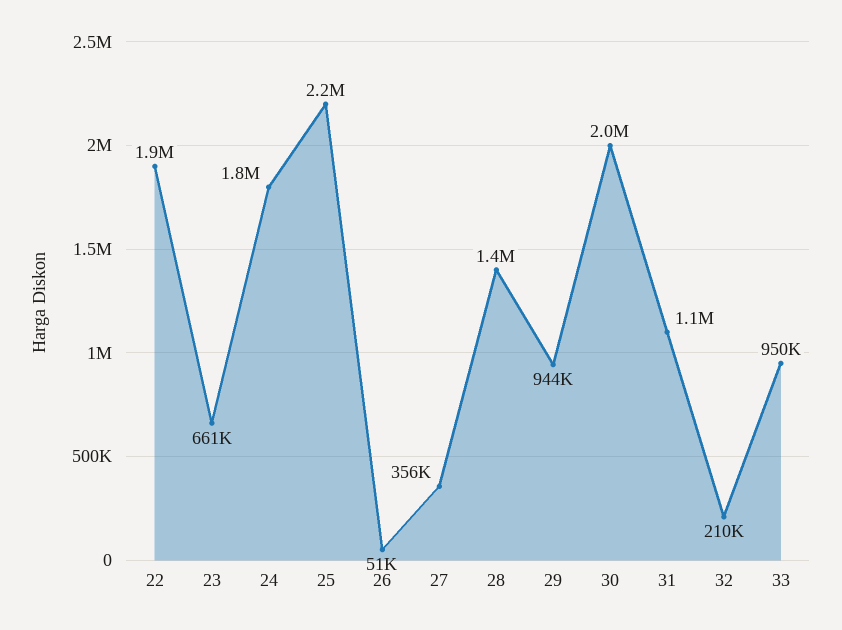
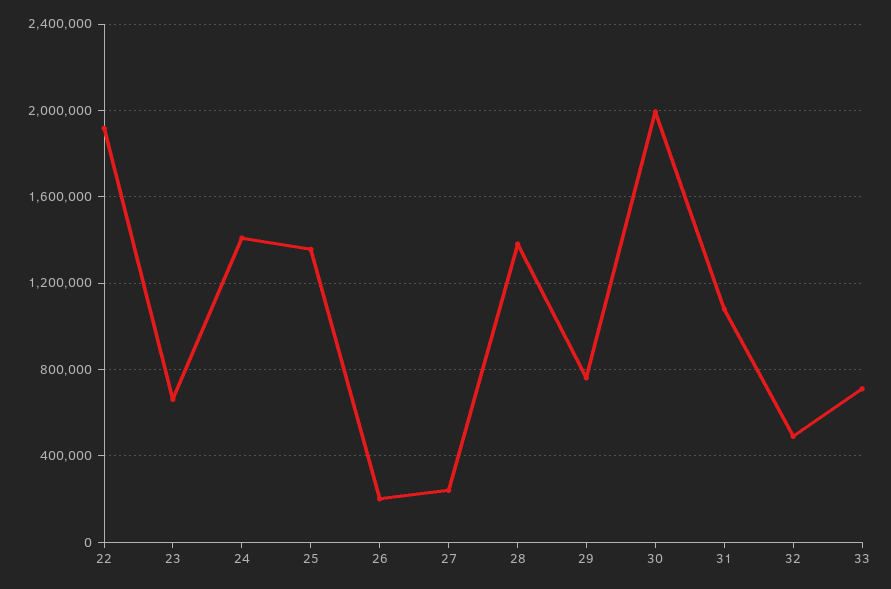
24: 1800000 -> 1400000
25: 2200000 -> 1350000
26: 51000 -> 200000
27: 356000 -> 250000
29: 944000 -> 750000
32: 210000 -> 500000
33: 950000 -> 700000

